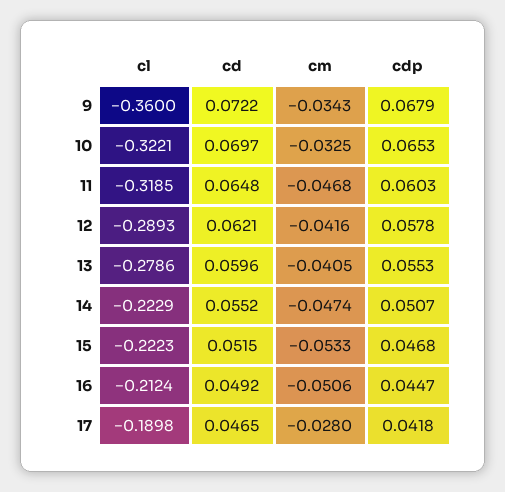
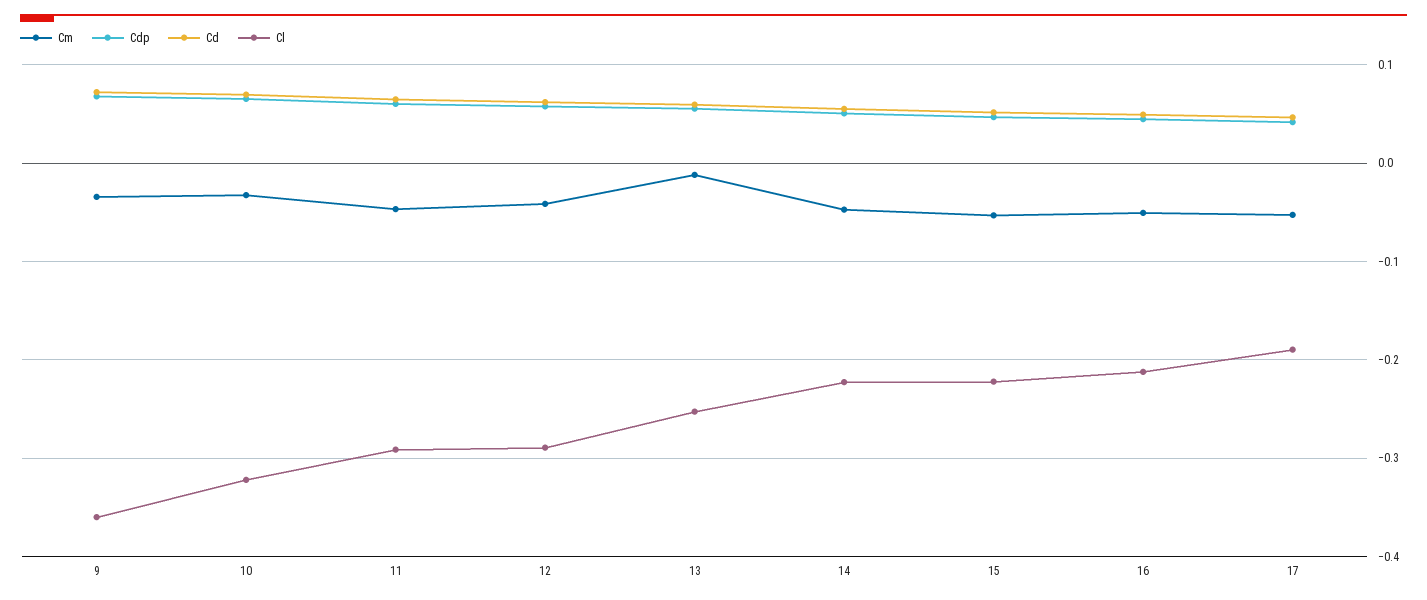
cl, 11: -0.3185 -> -0.29
cl, 13: -0.2786 -> -0.25
cm, 13: -0.0405 -> -0.01
cm, 17: -0.028 -> -0.05

